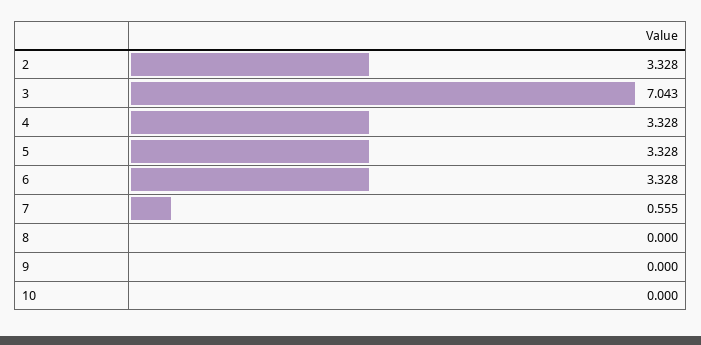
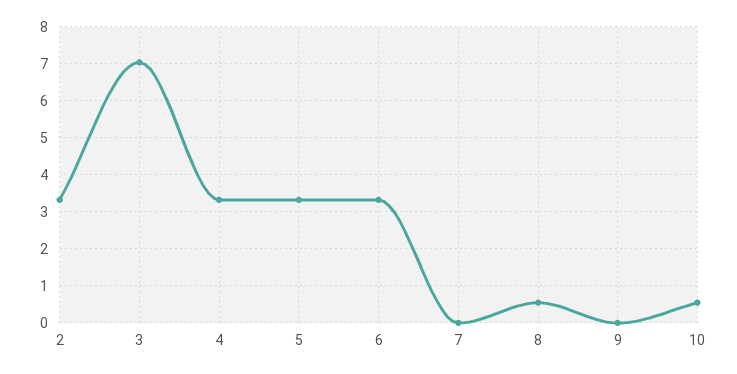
7: 0.555 -> 0
8: 0 -> 0.6
10: 0 -> 0.6

